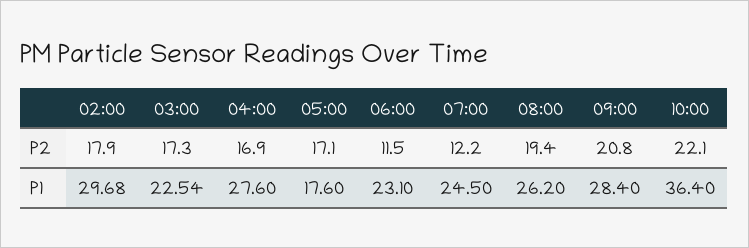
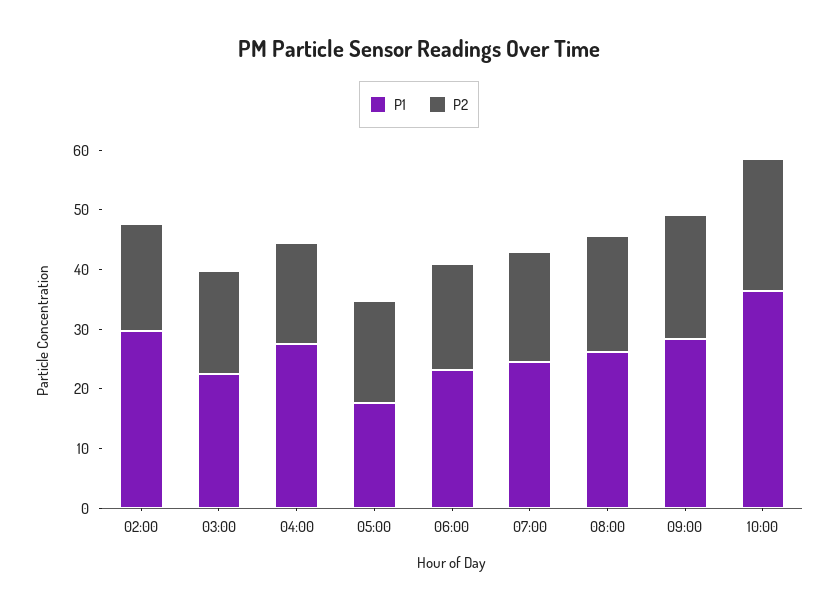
P2, 06:00: 11.5 -> 18
P2, 07:00: 12.2 -> 18

